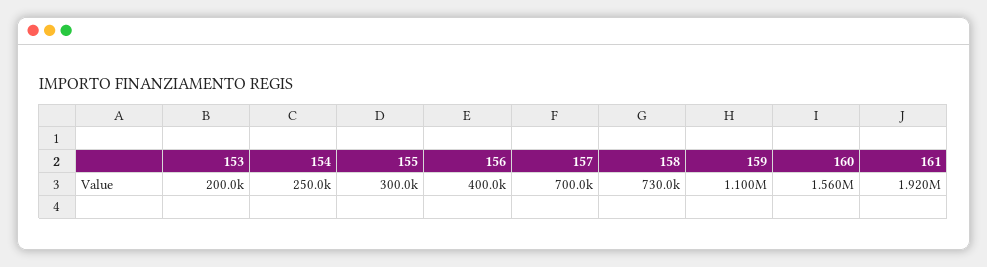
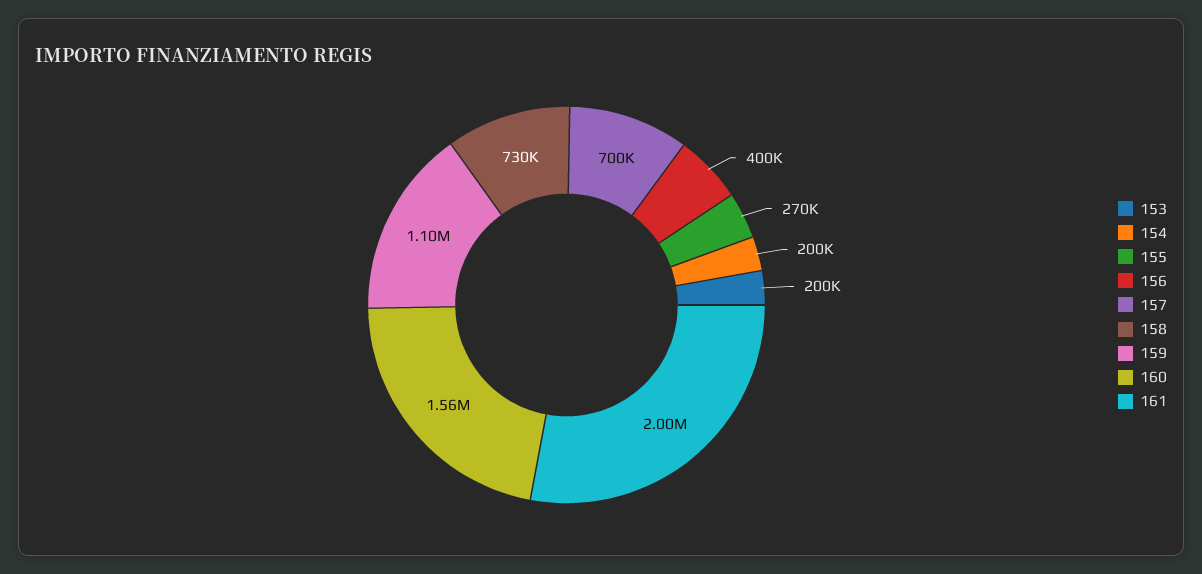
154: 250000 -> 200000
155: 300000 -> 270000
161: 1920000 -> 2000000

